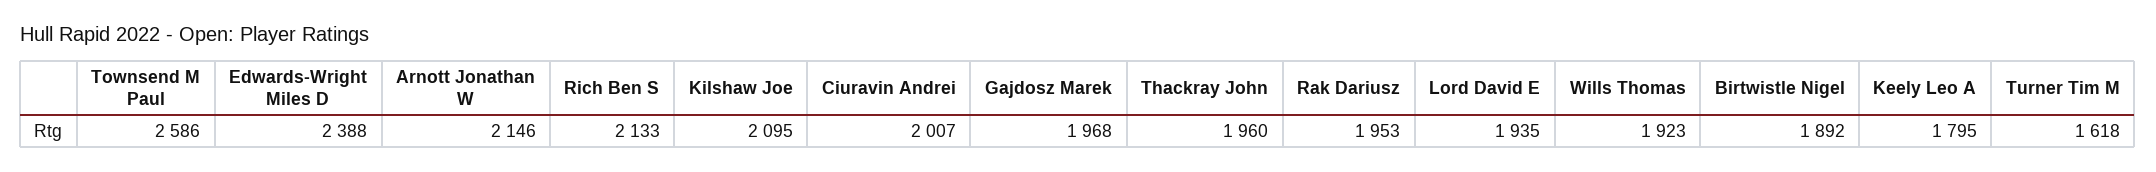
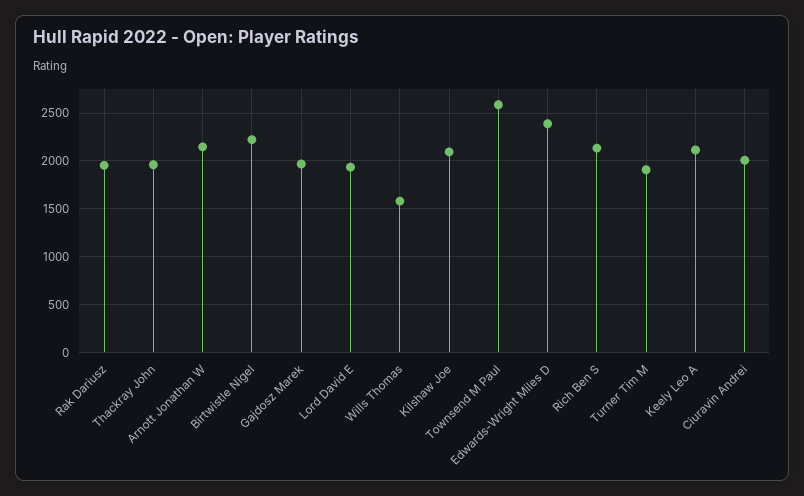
Wills Thomas: 1923 -> 1600
Birtwistle Nigel: 1892 -> 2200
Keely Leo A: 1795 -> 2100
Turner Tim M: 1618 -> 1900

